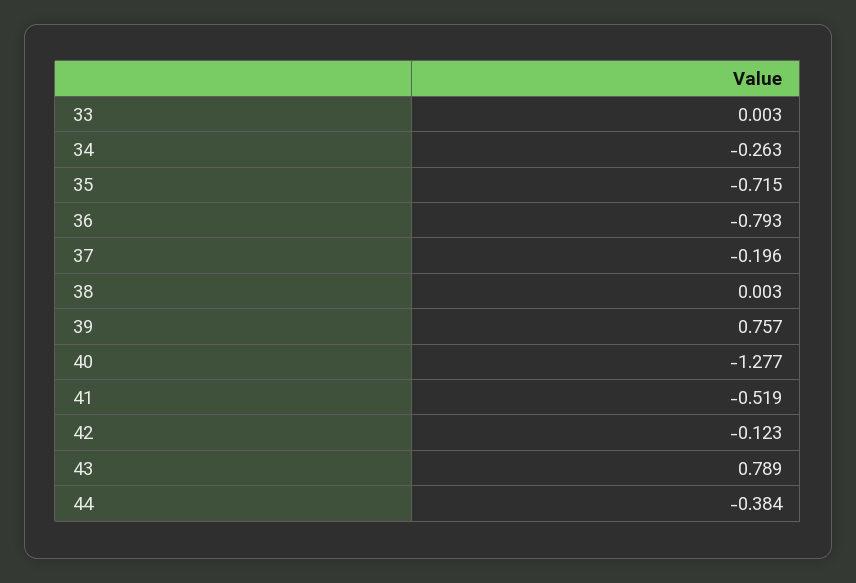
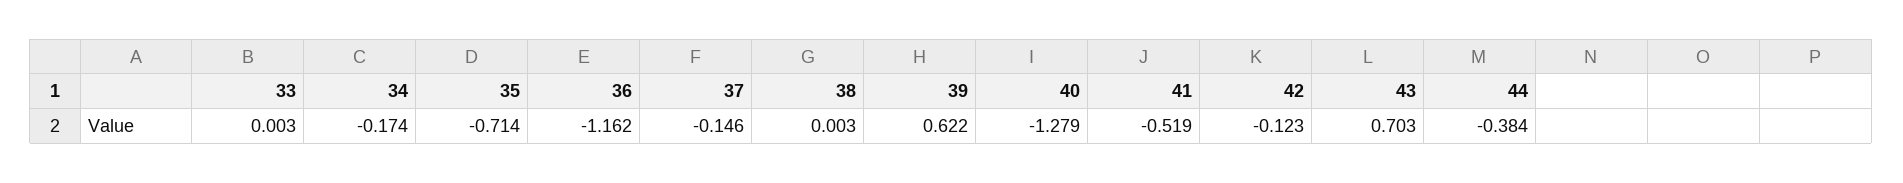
34: -0.263 -> -0.174
35: -0.715 -> -0.714
36: -0.793 -> -1.162
37: -0.196 -> -0.146
39: 0.757 -> 0.622
40: -1.277 -> -1.279
43: 0.789 -> 0.703

